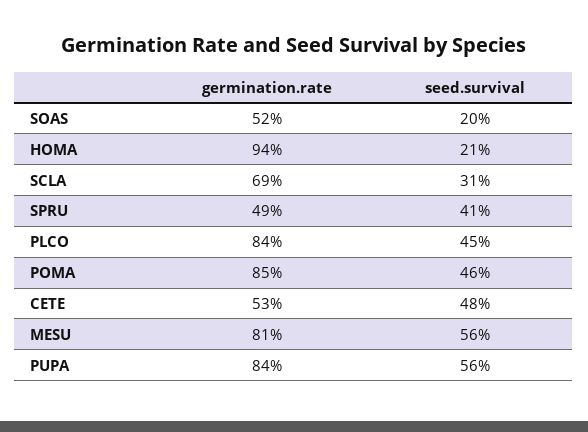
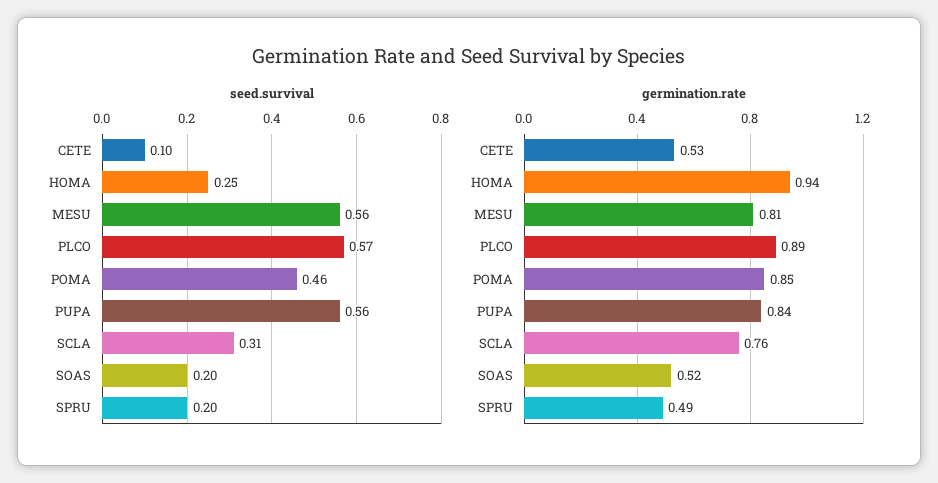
seed.survival, HOMA: 0.21 -> 0.25
germination.rate, SCLA: 0.69 -> 0.76
seed.survival, SPRU: 0.41 -> 0.2
germination.rate, PLCO: 0.84 -> 0.89
seed.survival, PLCO: 0.45 -> 0.57
seed.survival, CETE: 0.48 -> 0.1

